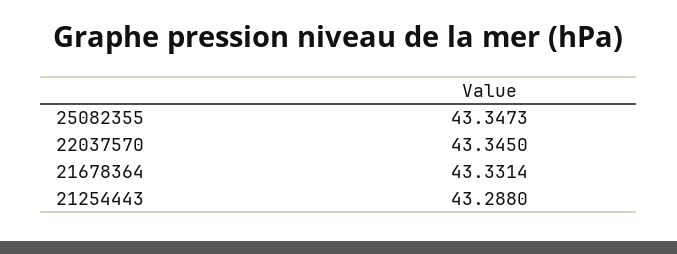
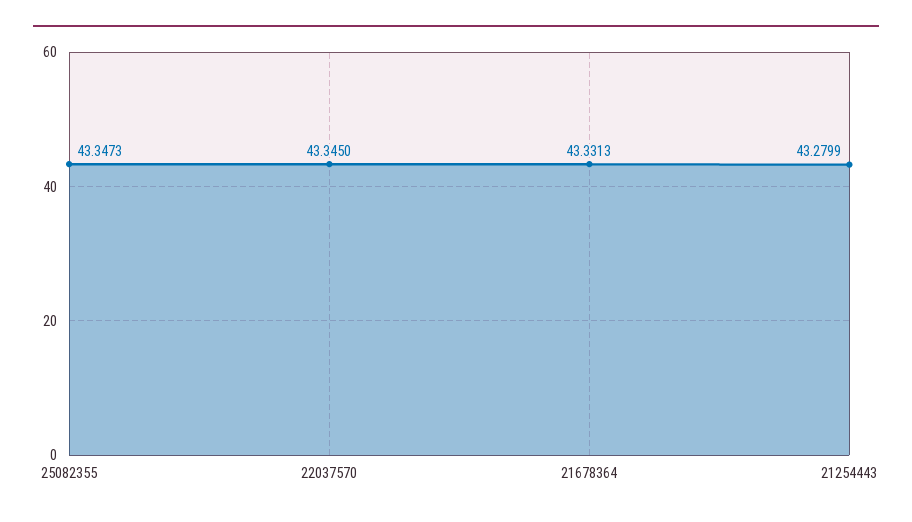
21678364: 43.3314 -> 43.3313
21254443: 43.288 -> 43.2799

